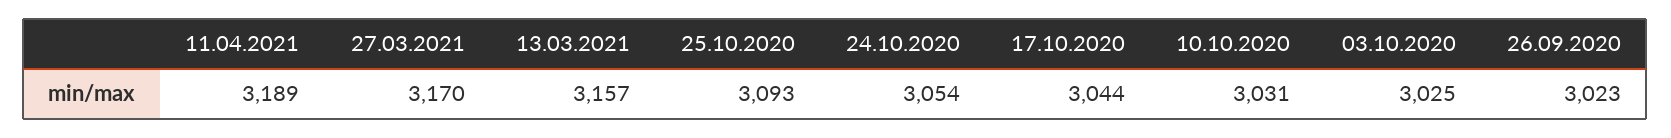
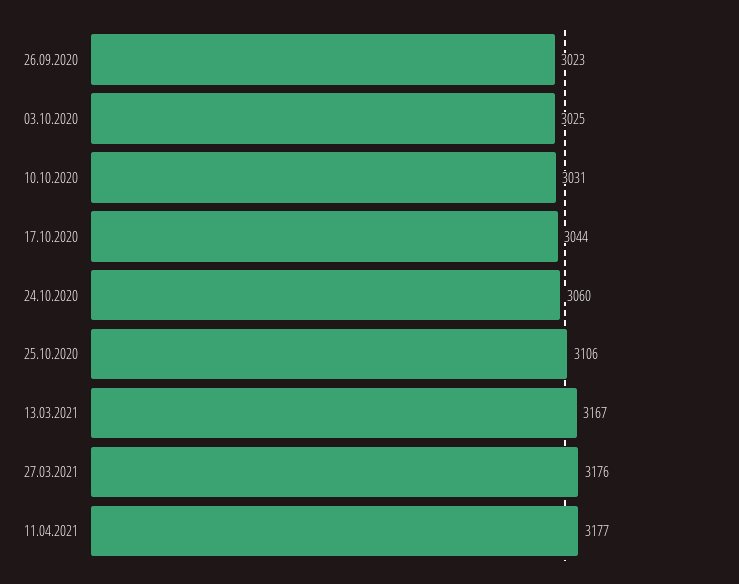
11.04.2021: 3189 -> 3177
27.03.2021: 3170 -> 3176
13.03.2021: 3157 -> 3167
25.10.2020: 3093 -> 3106
24.10.2020: 3054 -> 3060

